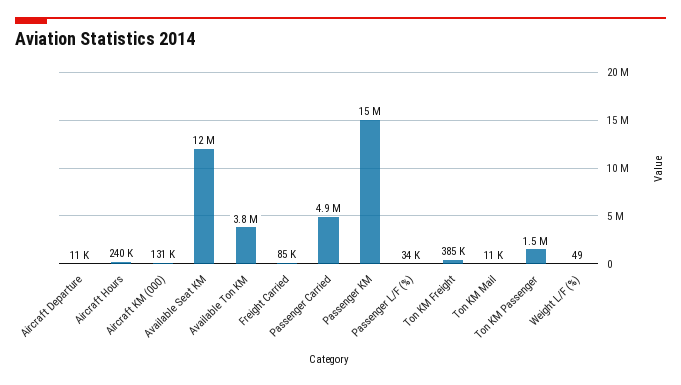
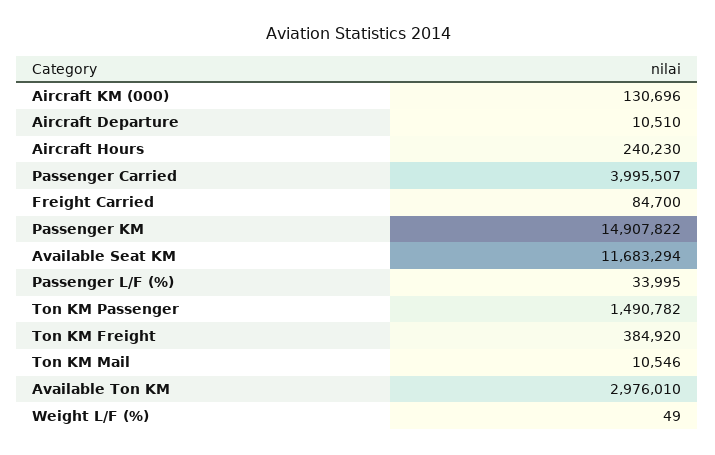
Available Ton KM: 3800000 -> 2976010
Passenger Carried: 4900000 -> 3995507

